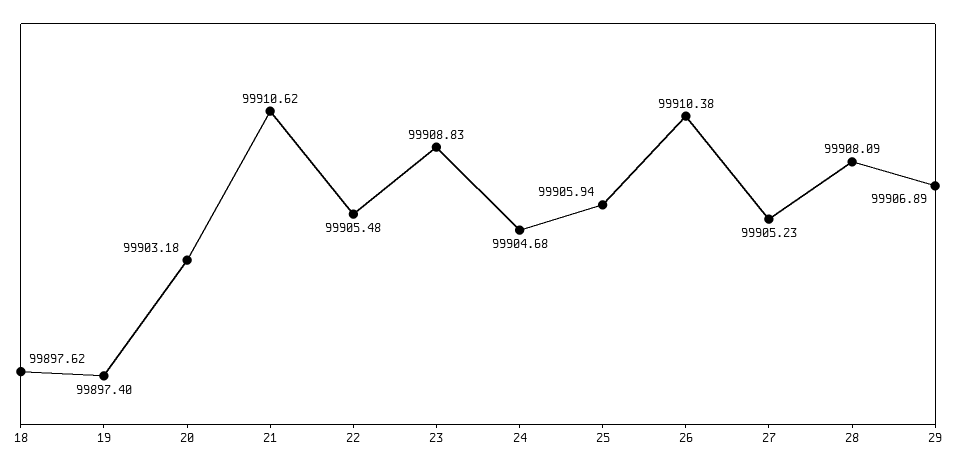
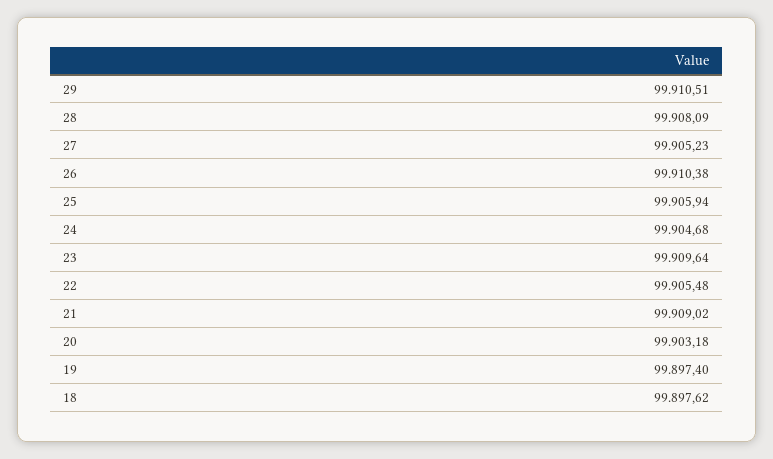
21: 99910.62 -> 99909.02
23: 99908.83 -> 99909.64
29: 99906.89 -> 99910.51

